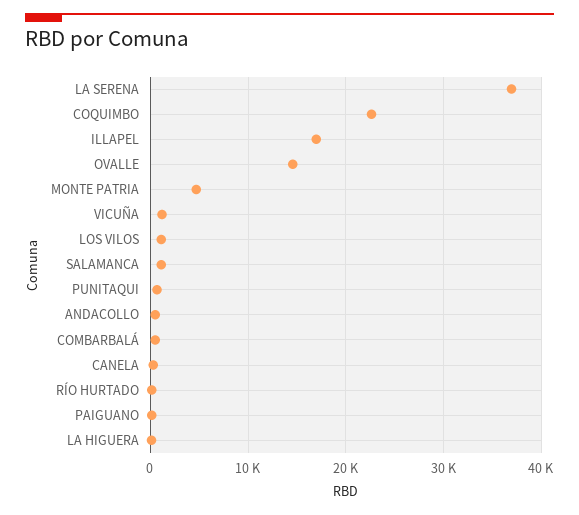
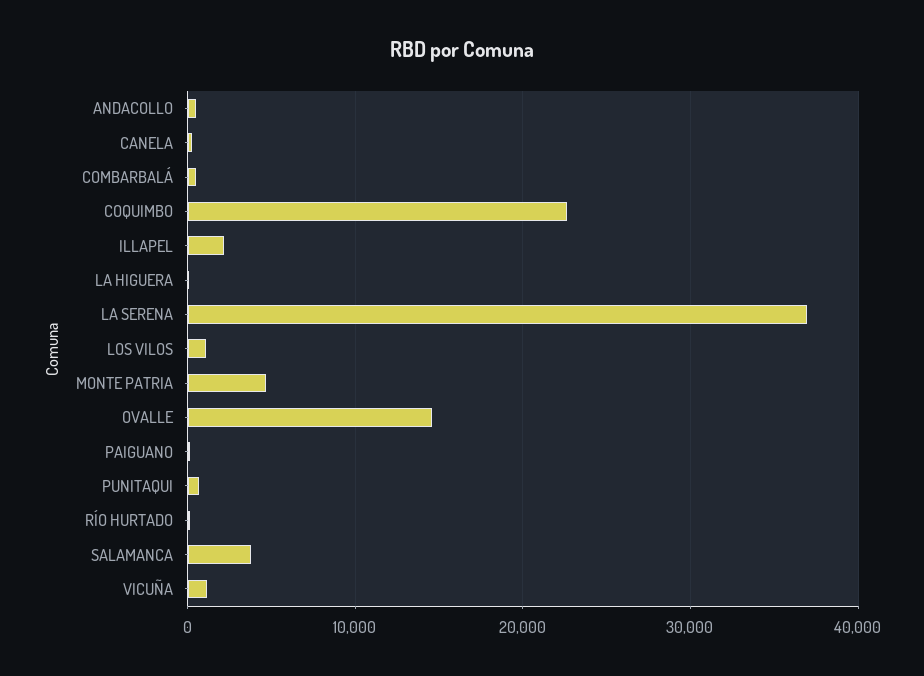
ILLAPEL: 17000 -> 2000
SALAMANCA: 1000 -> 4000

